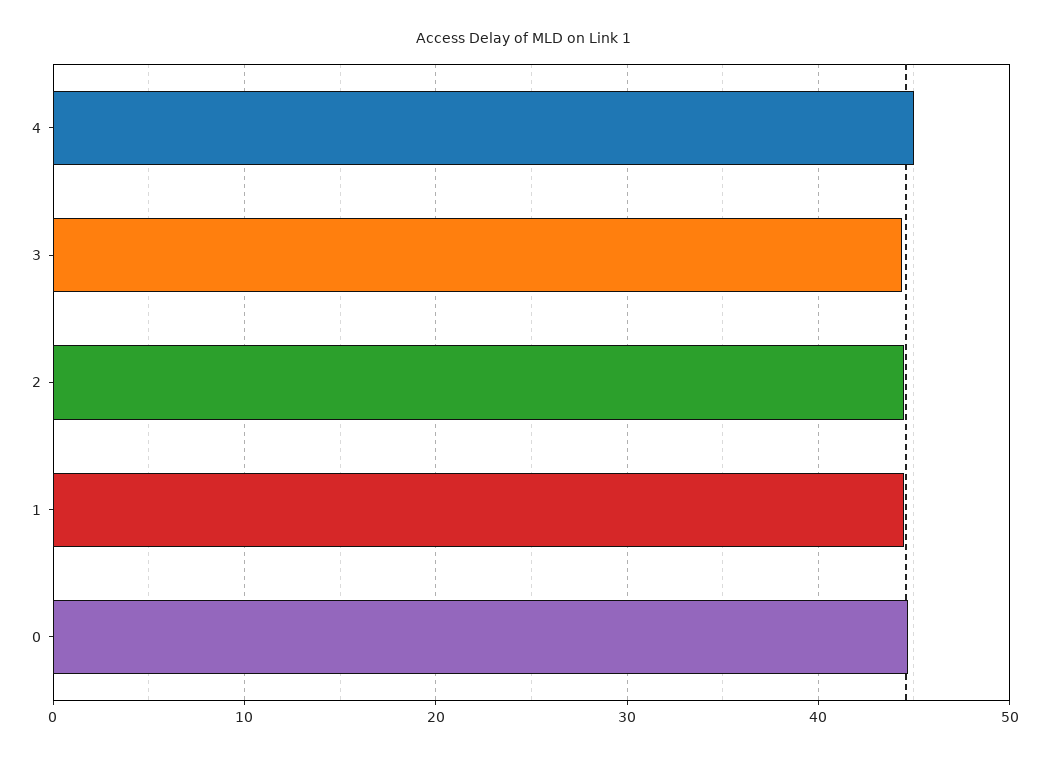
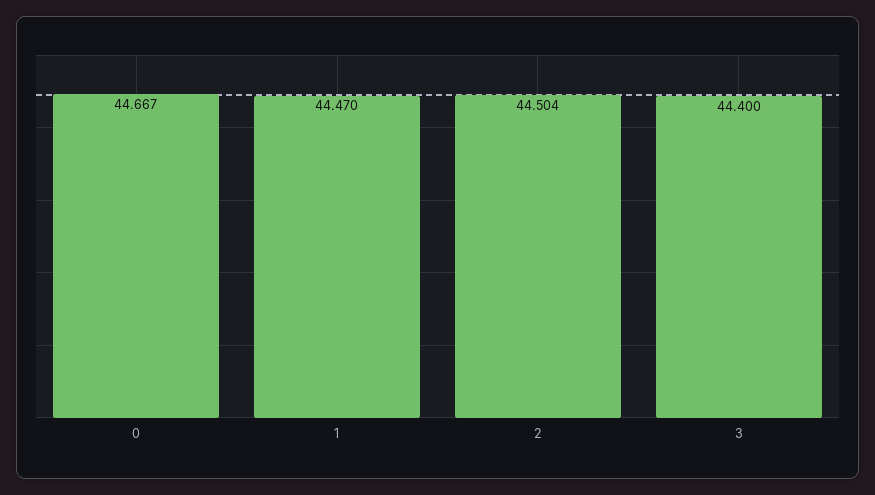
4: 45 -> none

